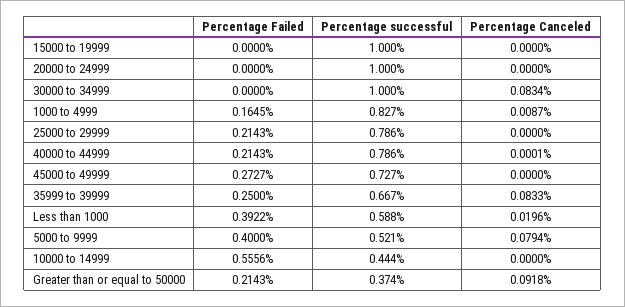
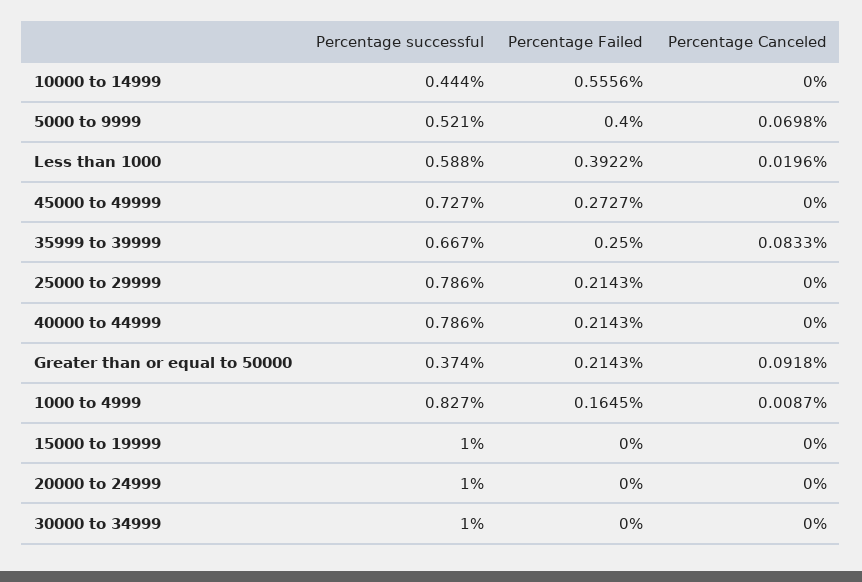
Percentage Canceled, 30000 to 34999: 0.0834 -> 0
Percentage Canceled, 40000 to 44999: 0.0001 -> 0
Percentage Canceled, 5000 to 9999: 0.0794 -> 0.0698

